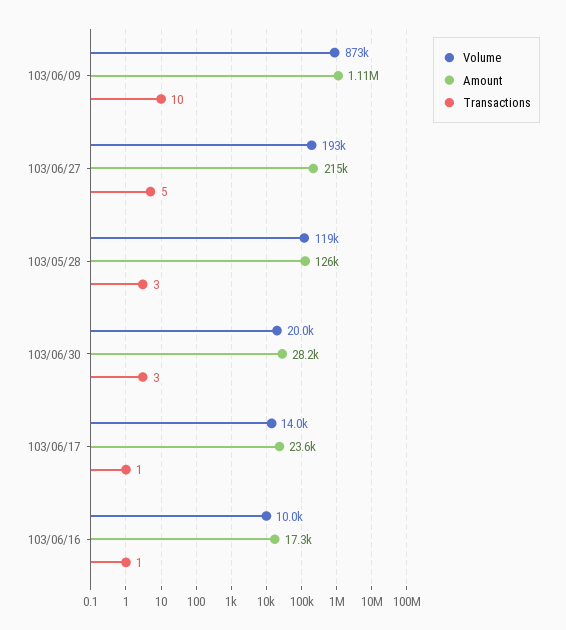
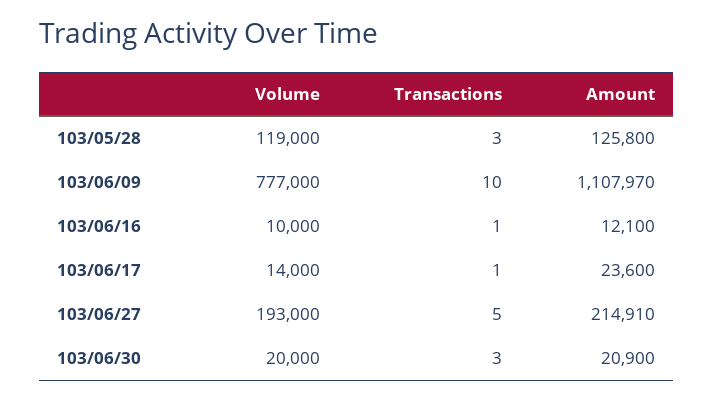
Volume, 103/06/09: 873000 -> 777000
Amount, 103/06/30: 28200 -> 20900
Amount, 103/06/16: 17300 -> 12100

